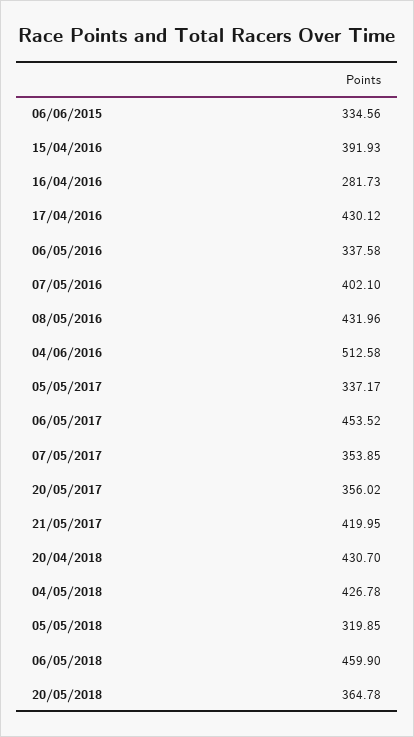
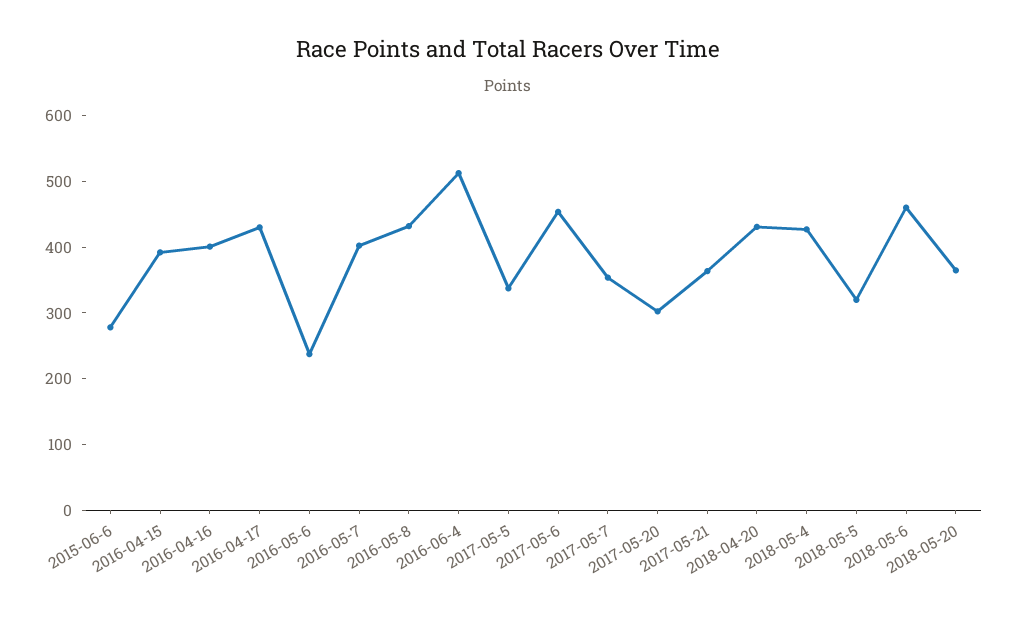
06/06/2015: 334.56 -> 280
16/04/2016: 281.73 -> 400
06/05/2016: 337.58 -> 240
20/05/2017: 356.02 -> 300
21/05/2017: 419.95 -> 360

